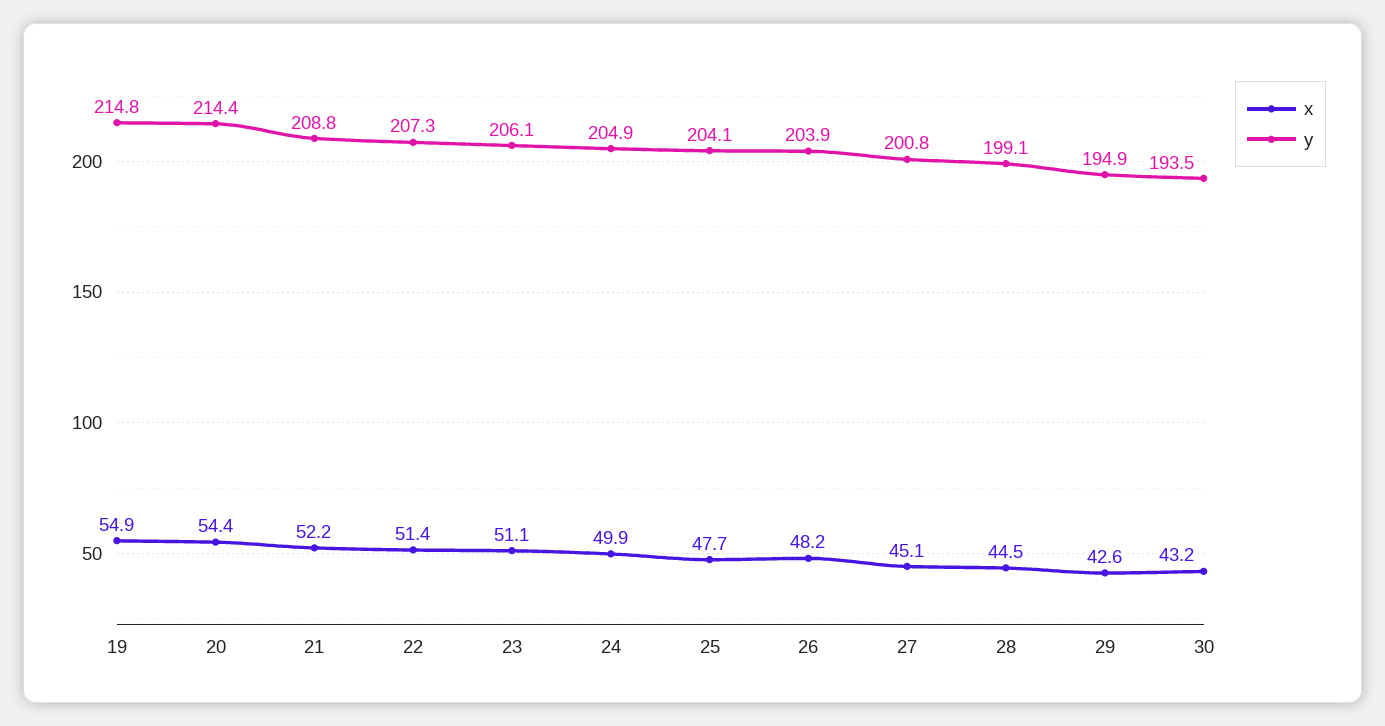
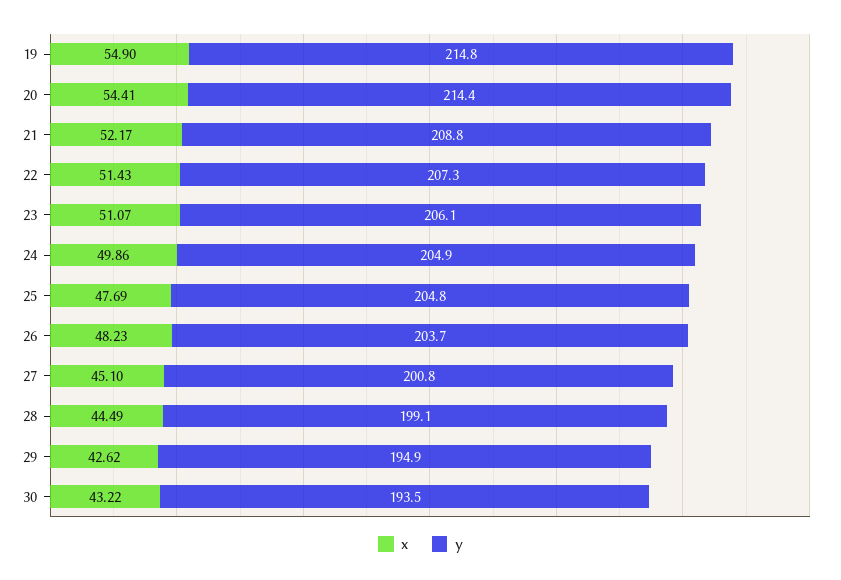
y, 25: 204.1 -> 204.8
y, 26: 203.9 -> 203.7

